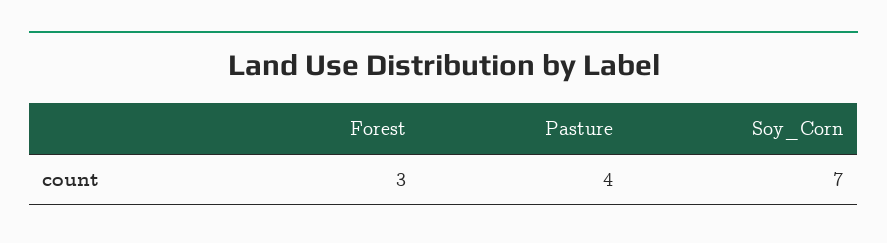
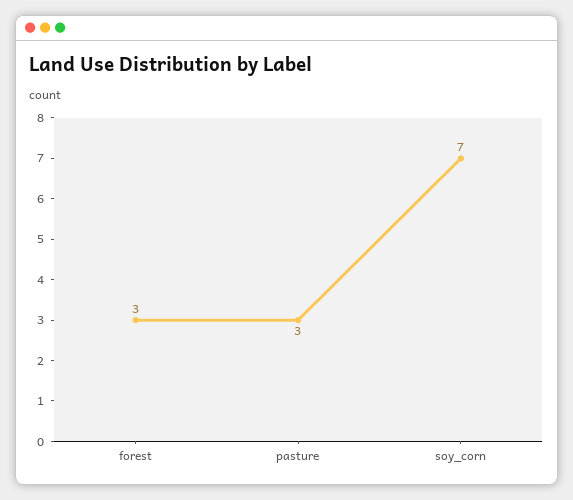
Pasture: 4 -> 3

